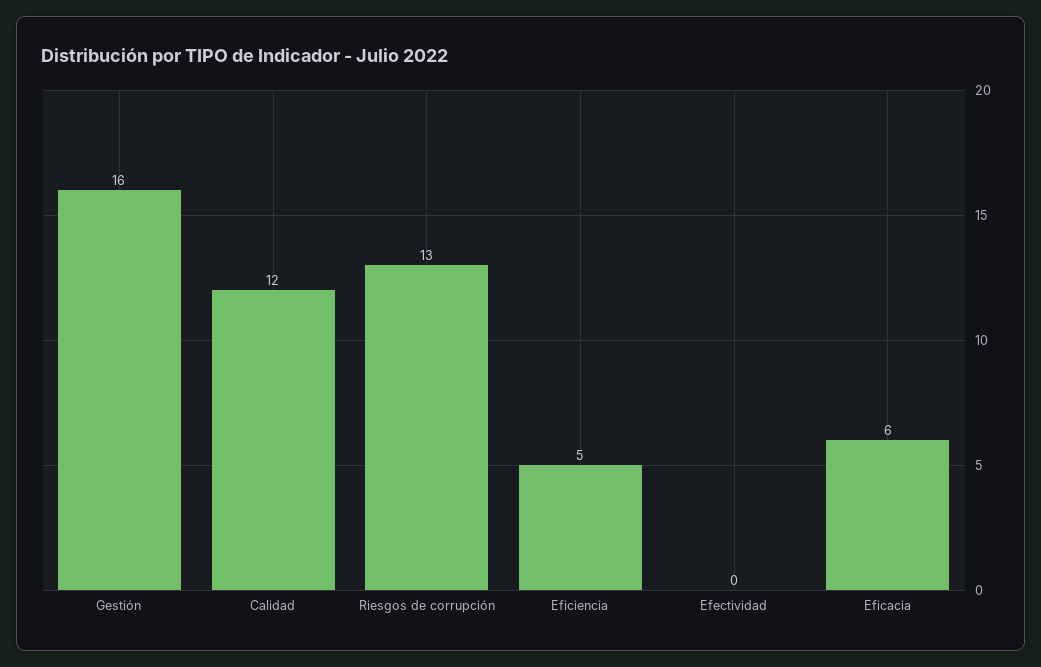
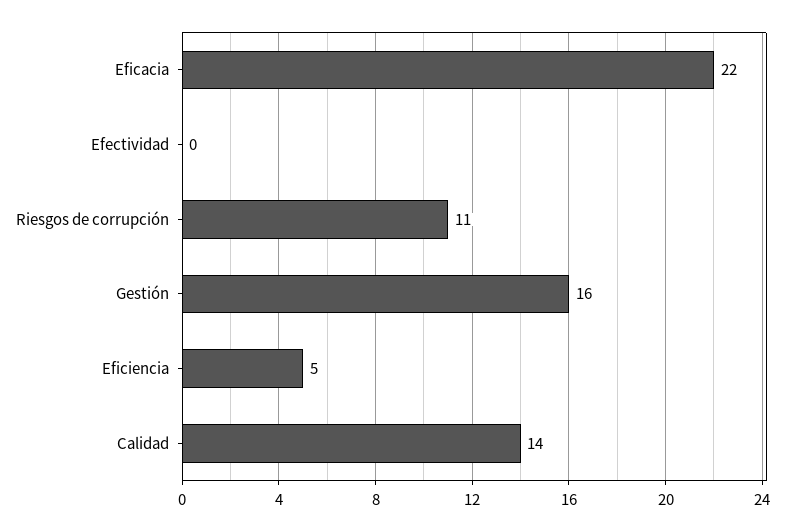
Calidad: 12 -> 14
Riesgos de corrupción: 13 -> 11
Eficacia: 6 -> 22

